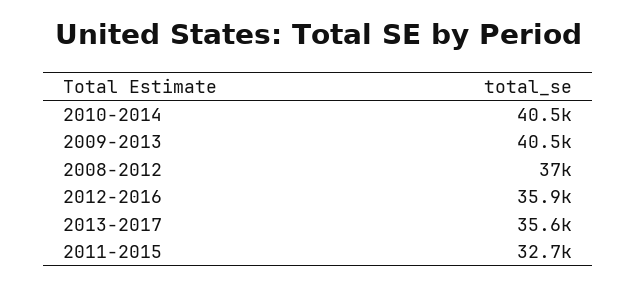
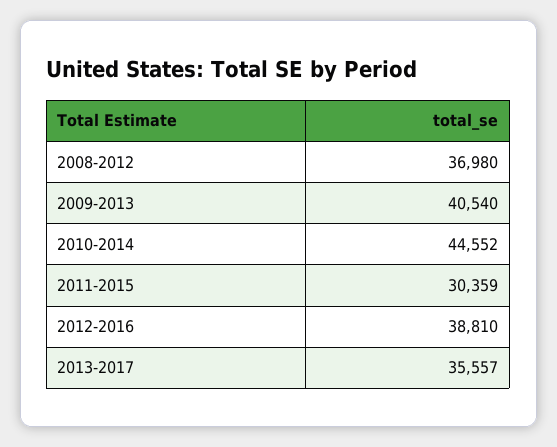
2010-2014: 40500 -> 44552
2012-2016: 35900 -> 38810
2011-2015: 32700 -> 30359

